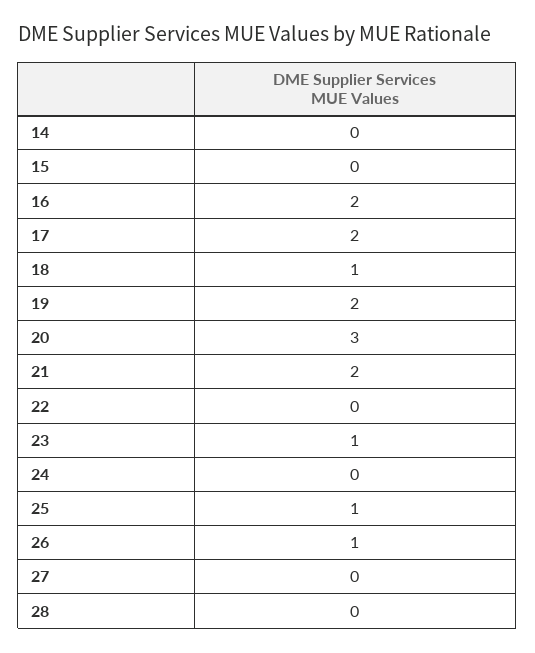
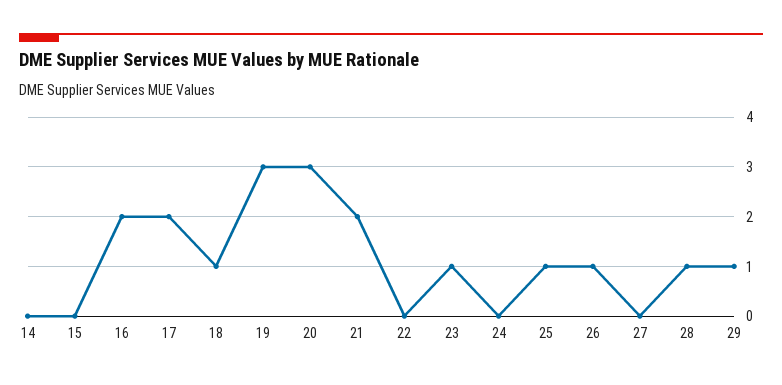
19: 2 -> 3
28: 0 -> 1
29: none -> 1

